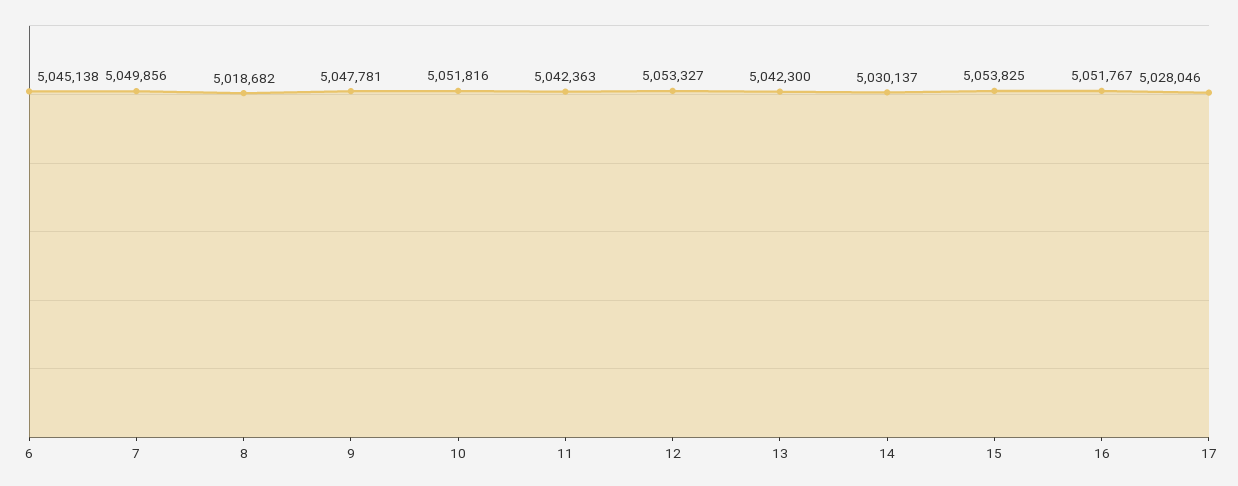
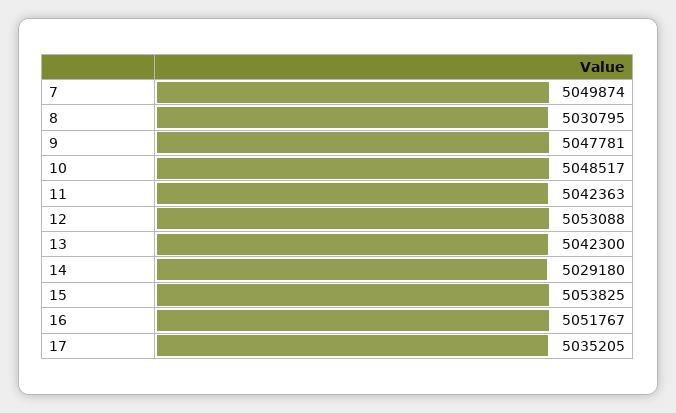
6: 5045138 -> none
7: 5049856 -> 5049874
8: 5018682 -> 5030795
10: 5051816 -> 5048517
12: 5053327 -> 5053088
14: 5030137 -> 5029180
17: 5028046 -> 5035205

